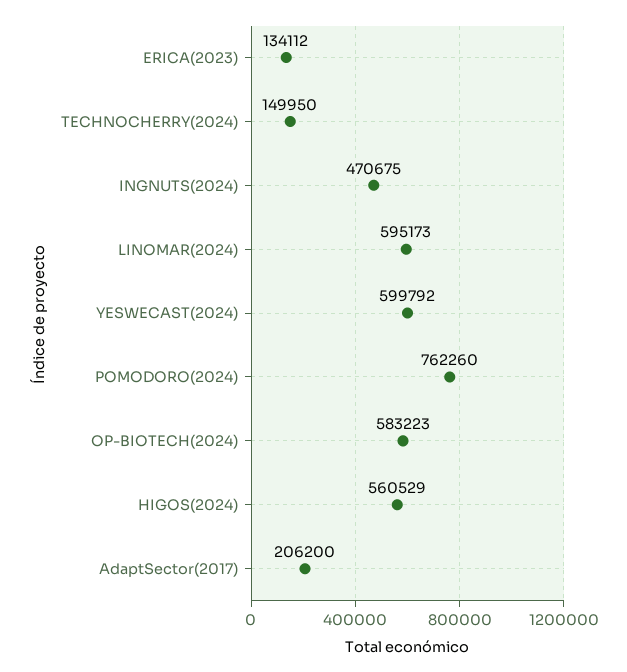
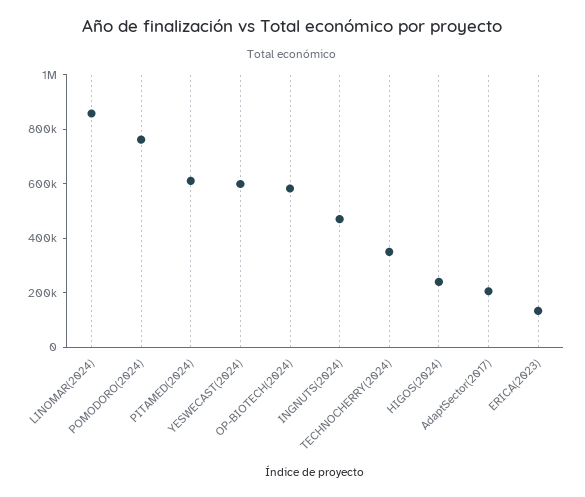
TECHNOCHERRY(2024): 149950 -> 350000
LINOMAR(2024): 595173 -> 850000
HIGOS(2024): 560529 -> 250000
PITAMED(2024): none -> 600000

